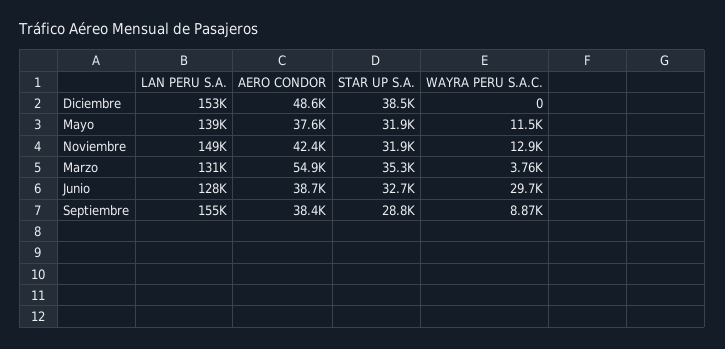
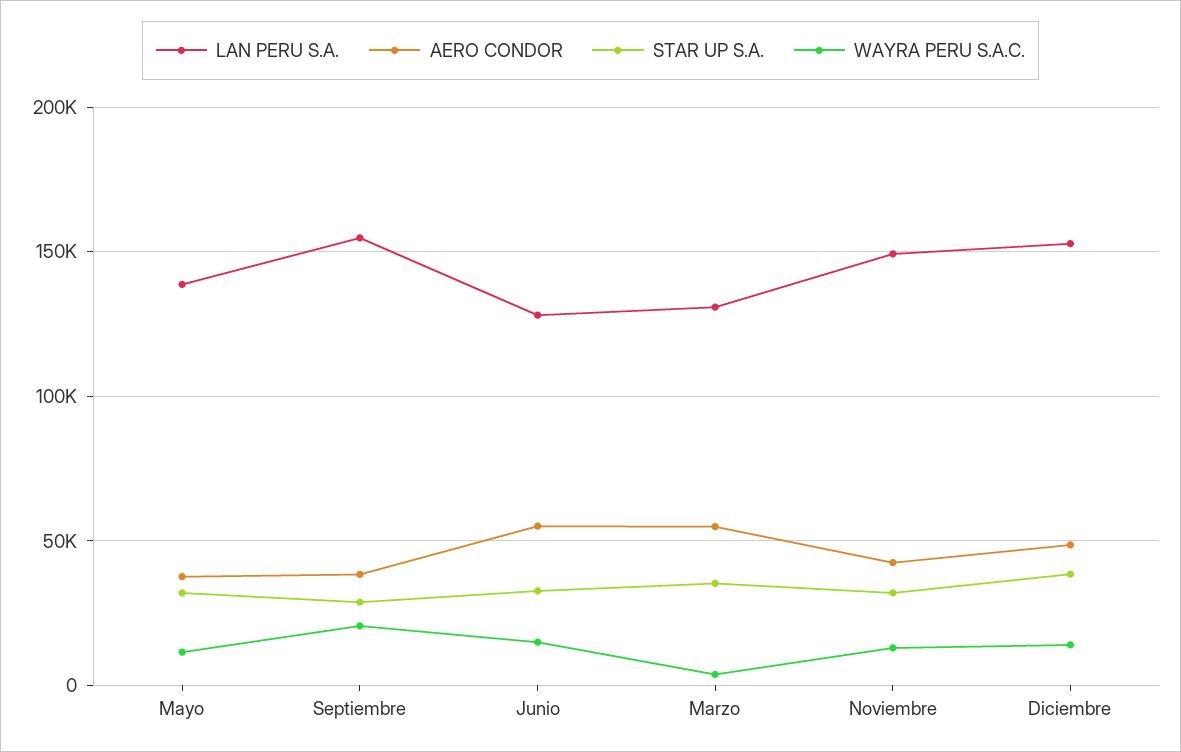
WAYRA PERU S.A.C., Diciembre: 0 -> 15000
AERO CONDOR, Junio: 38700 -> 55000
WAYRA PERU S.A.C., Junio: 29700 -> 15000
WAYRA PERU S.A.C., Septiembre: 8870 -> 20000

